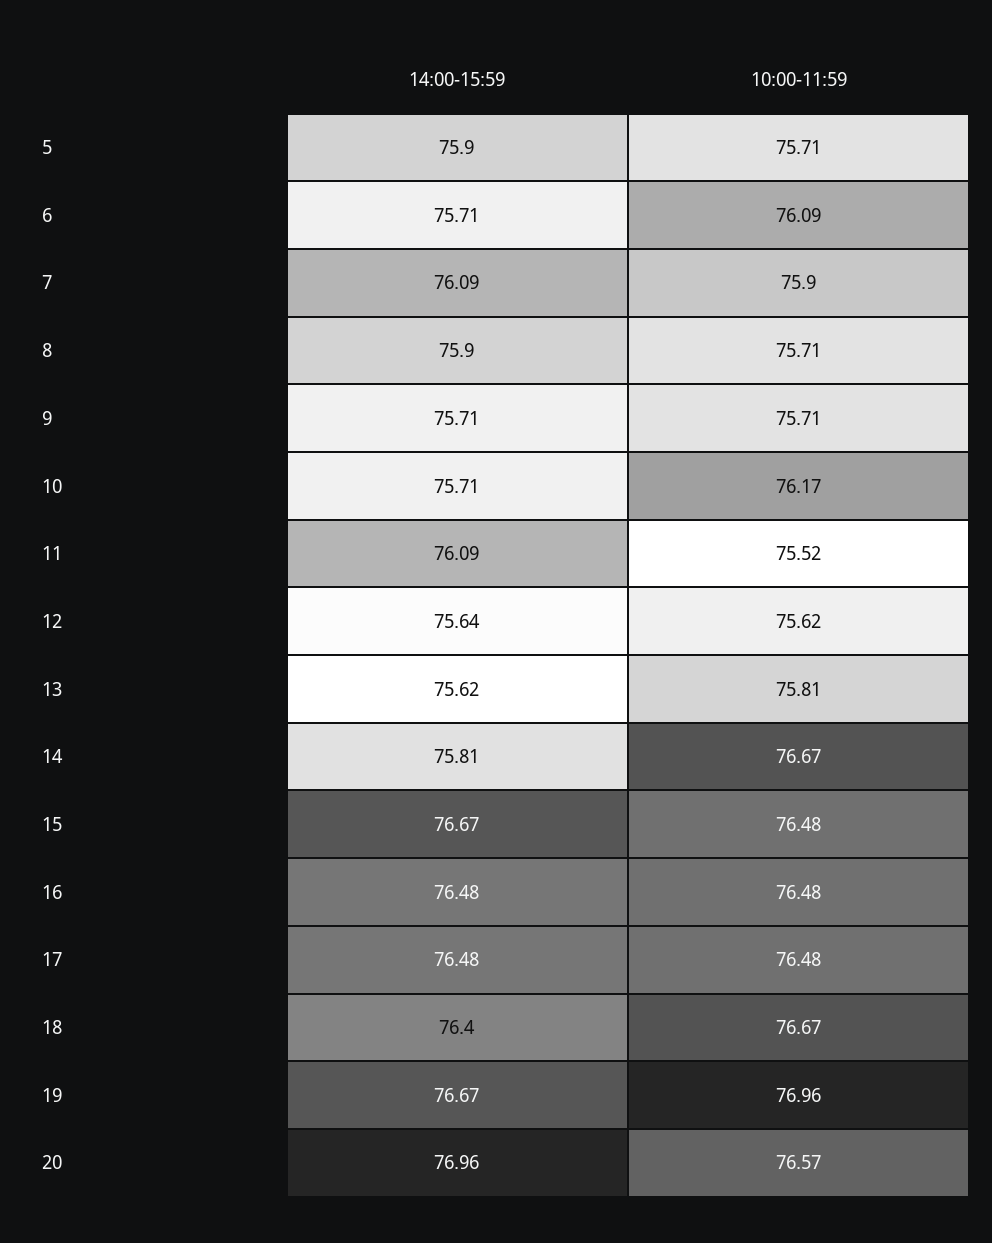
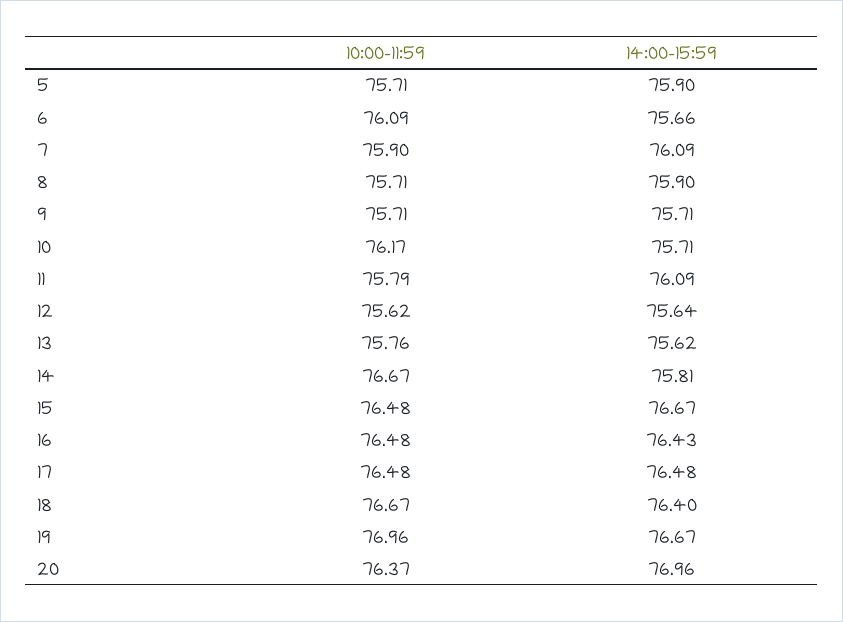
14:00-15:59, 6: 75.71 -> 75.66
10:00-11:59, 11: 75.52 -> 75.79
10:00-11:59, 13: 75.81 -> 75.76
14:00-15:59, 16: 76.48 -> 76.43
10:00-11:59, 20: 76.57 -> 76.37

